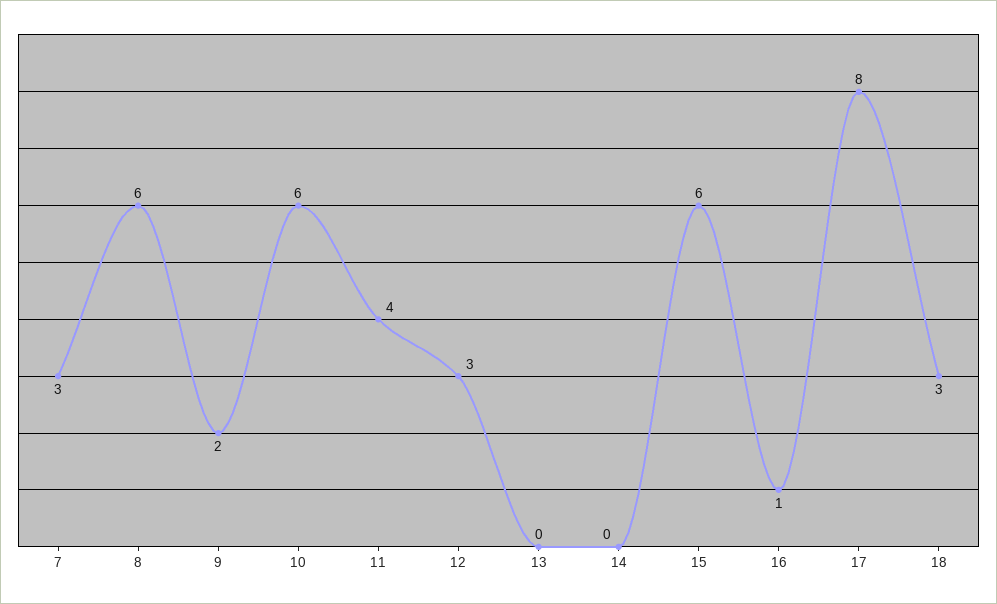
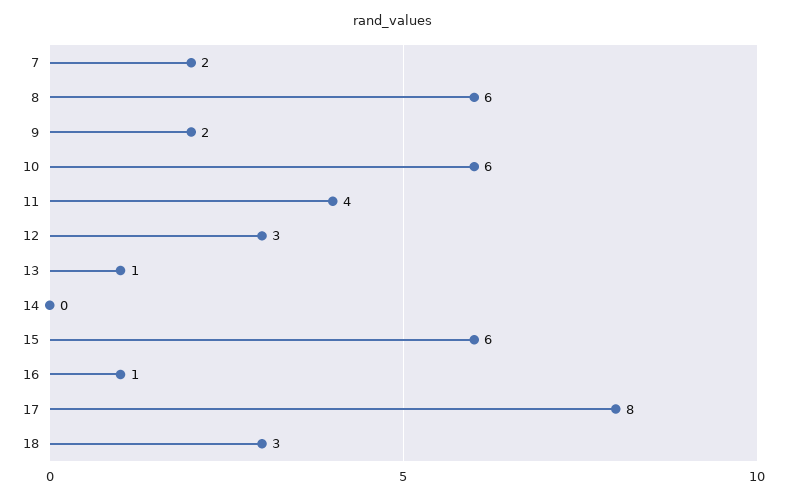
7: 3 -> 2
13: 0 -> 1

